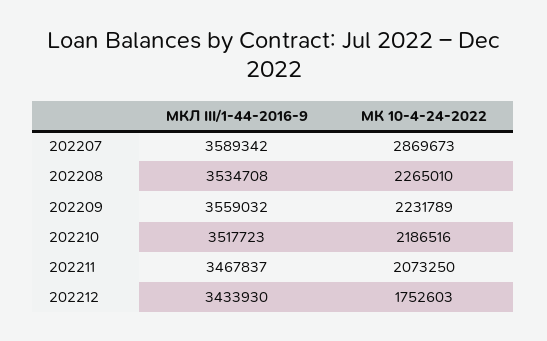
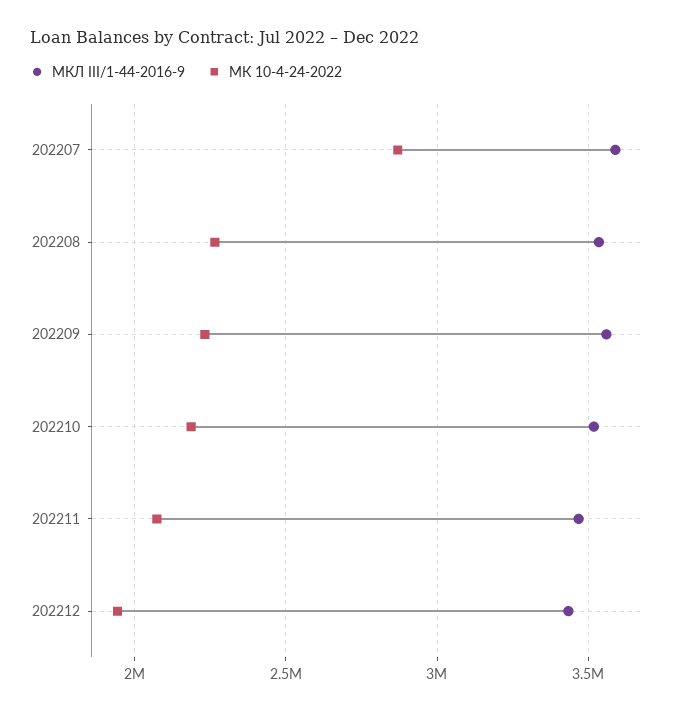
МК 10-4-24-2022, 202212: 1752603 -> 1950000

